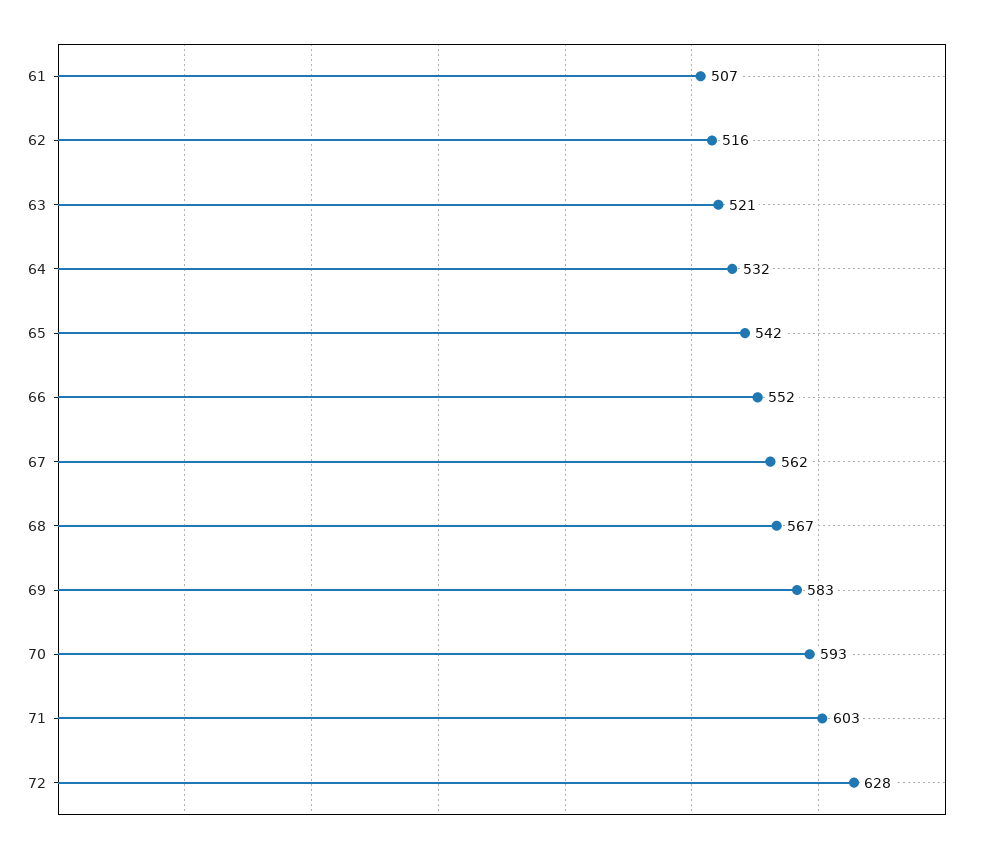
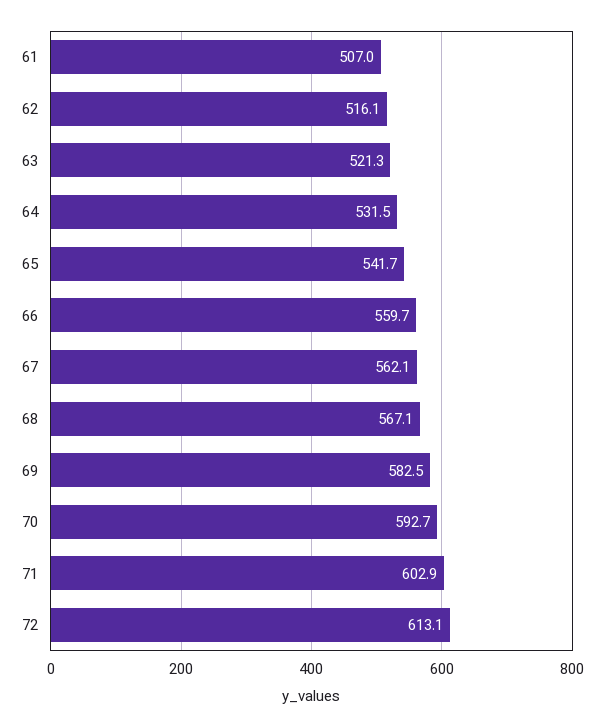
66: 552 -> 559.7
72: 628 -> 613.1

